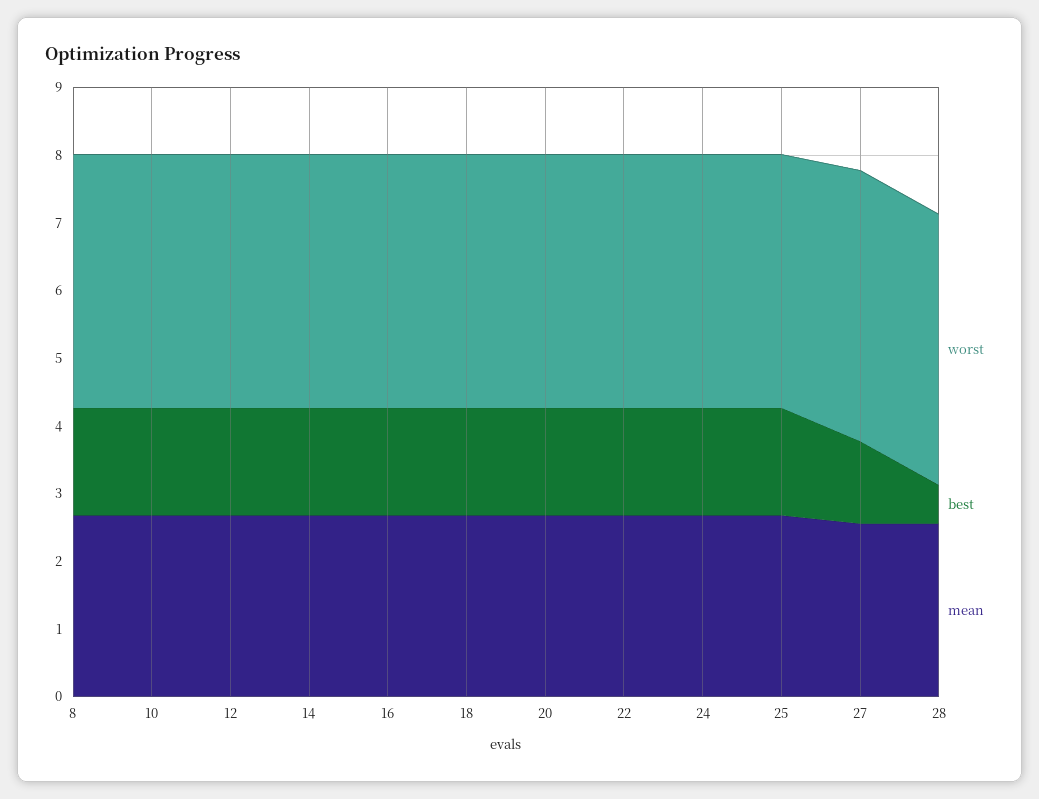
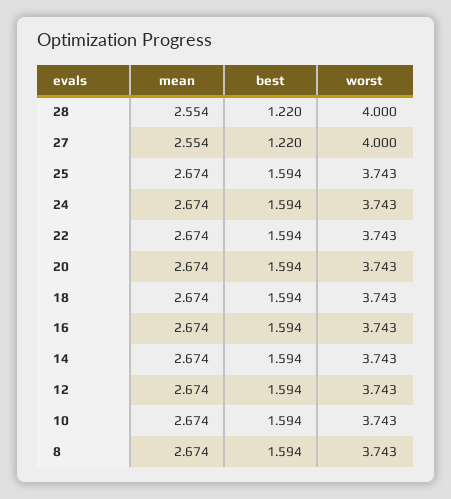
best, 28: 0.6 -> 1.22

